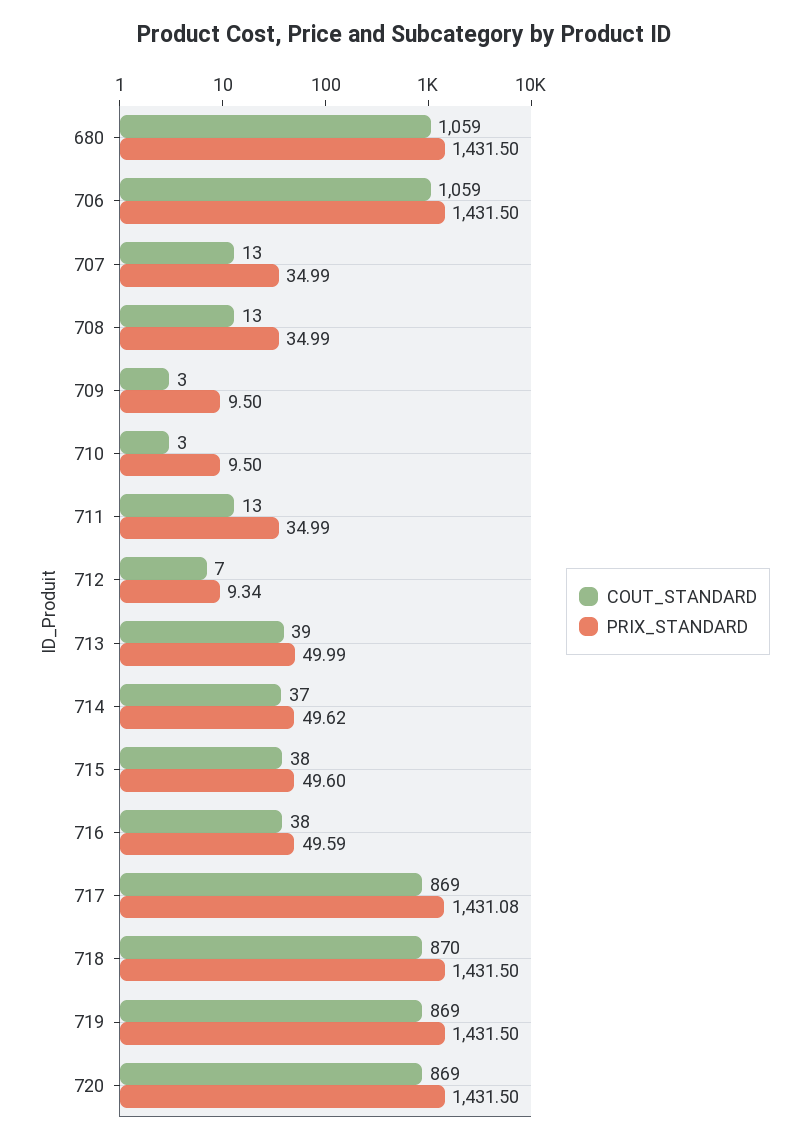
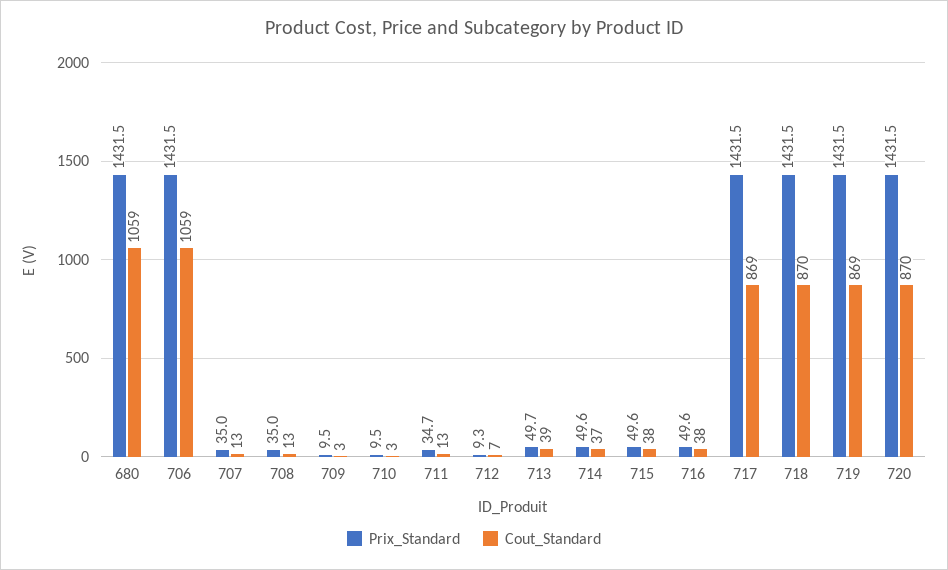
PRIX_STANDARD, 711: 34.99 -> 34.7
PRIX_STANDARD, 713: 49.99 -> 49.7
PRIX_STANDARD, 717: 1431.08 -> 1431.5
COUT_STANDARD, 720: 869 -> 870

